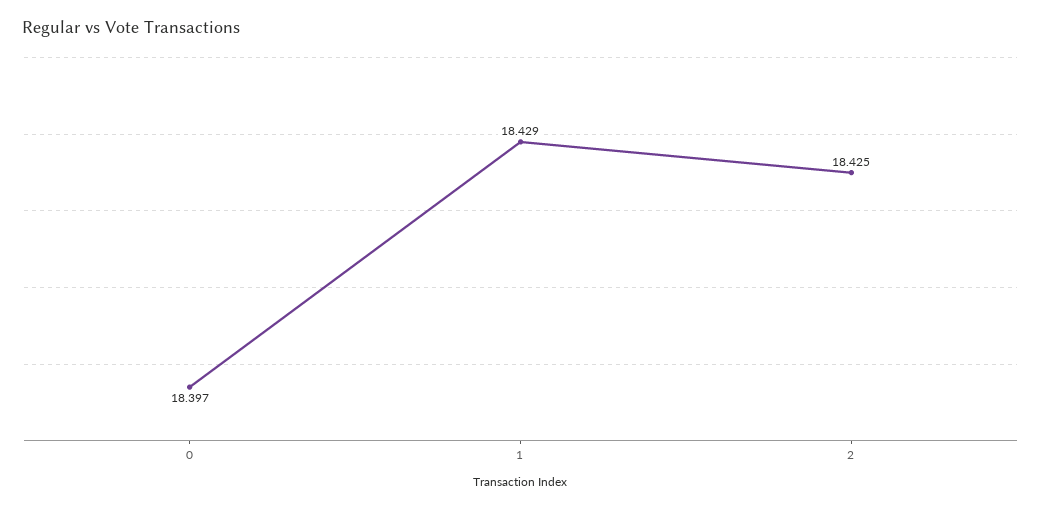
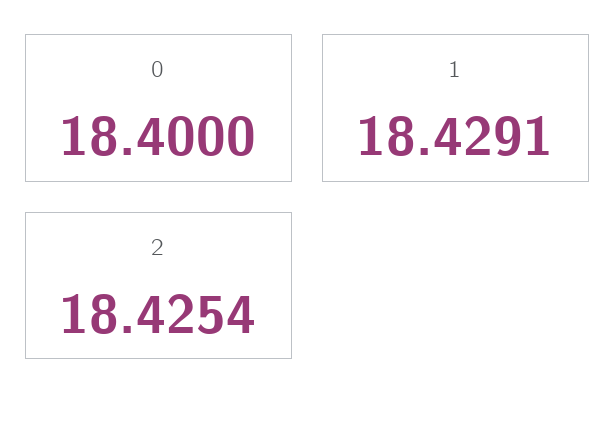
0: 18.397 -> 18.4

